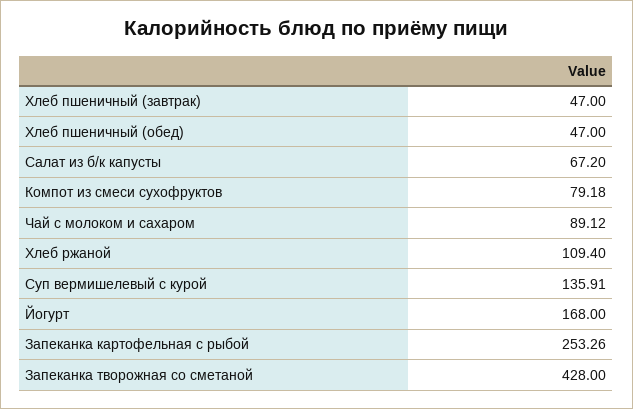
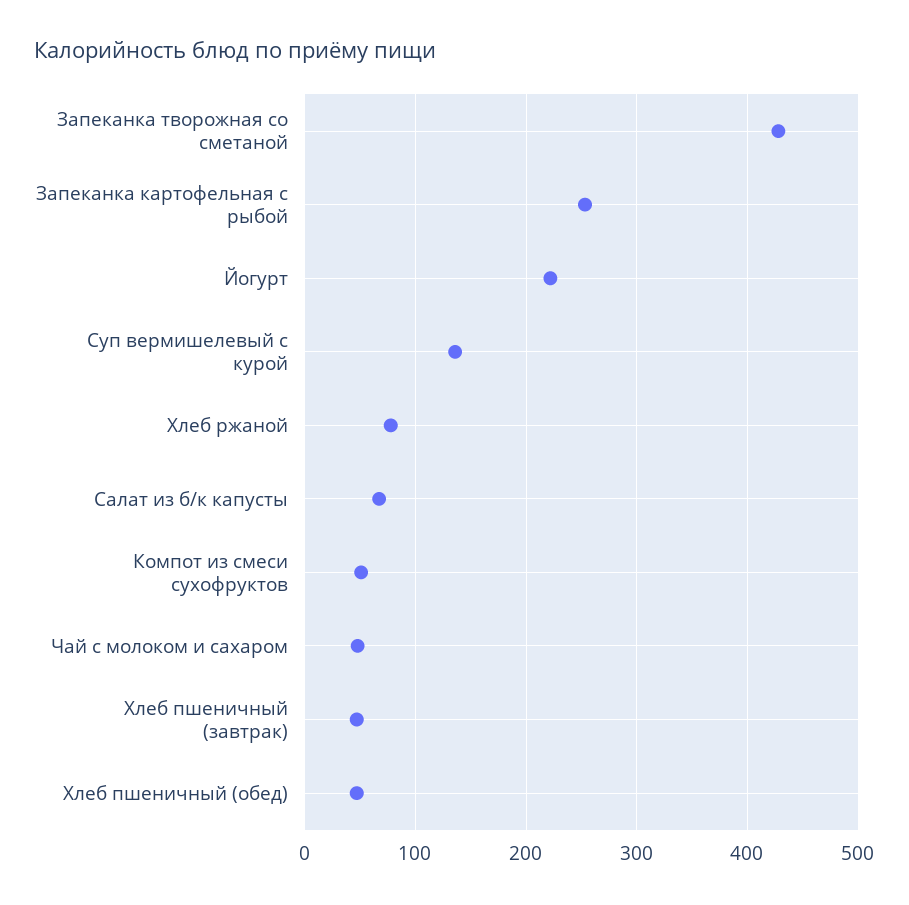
Компот из смеси сухофруктов: 79.18 -> 50
Чай с молоком и сахаром: 89.12 -> 50
Хлеб ржаной: 109.4 -> 80
Йогурт: 168 -> 220

